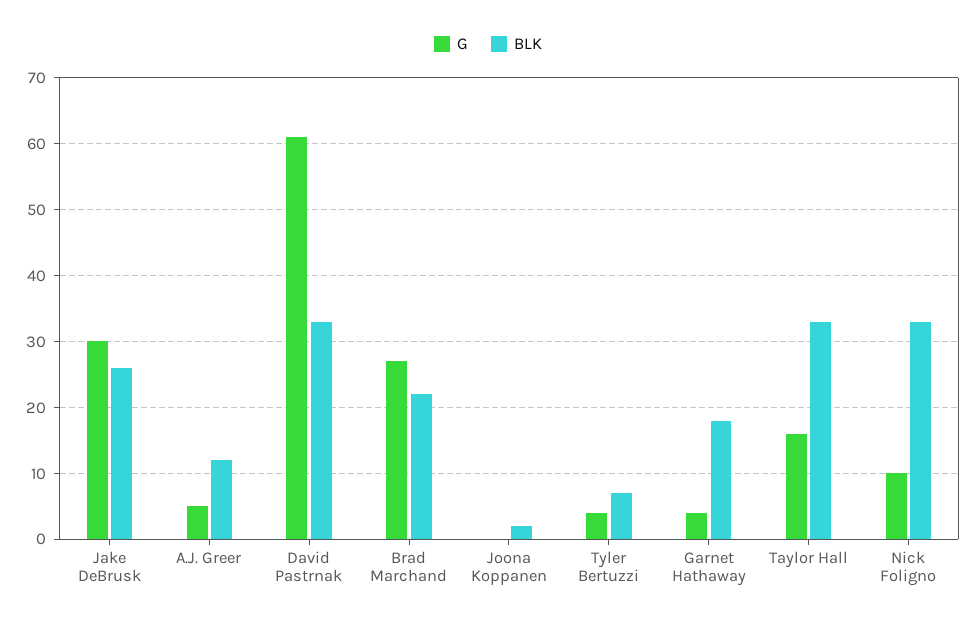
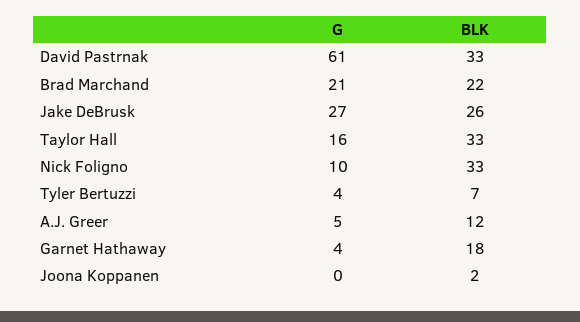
G, Jake DeBrusk: 30 -> 27
G, Brad Marchand: 27 -> 21

